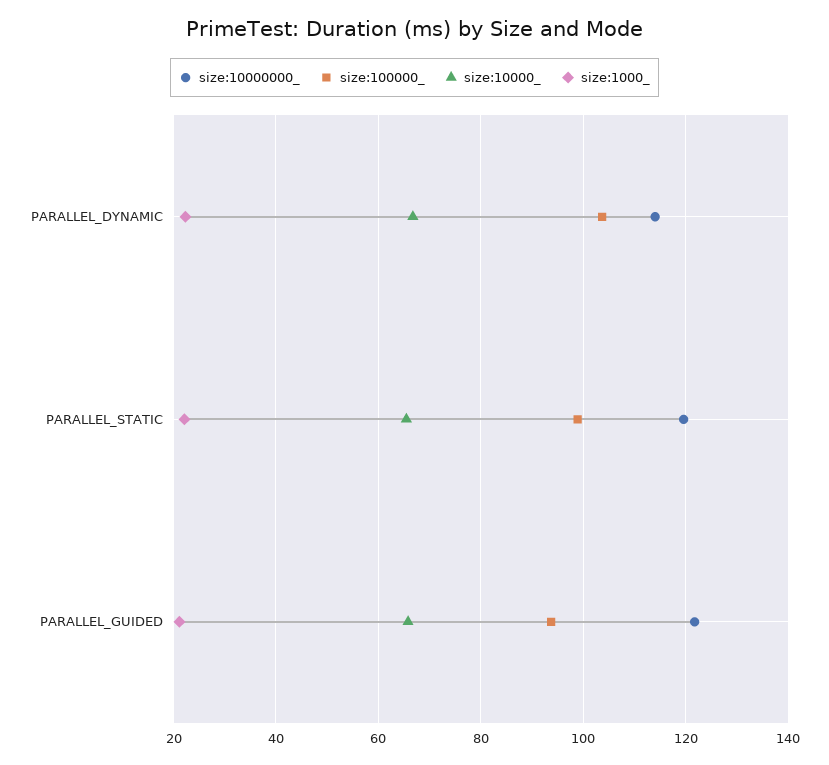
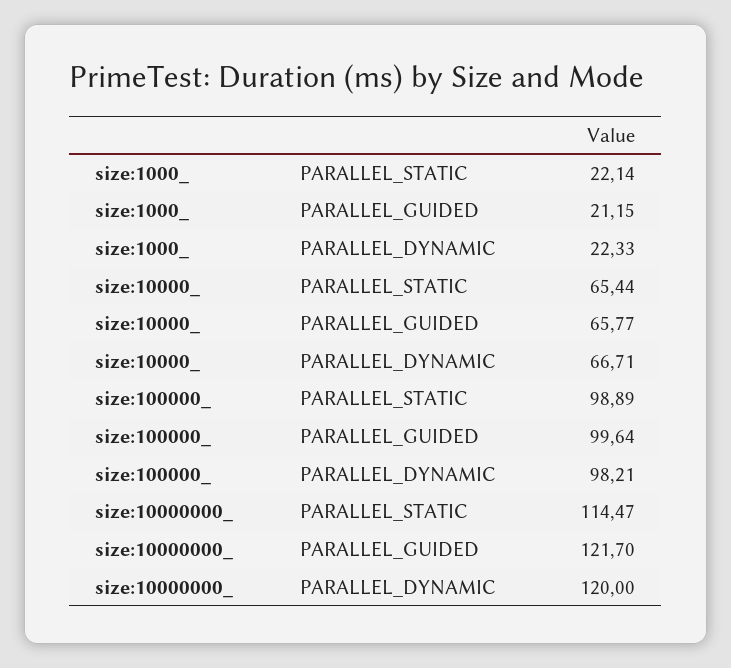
size:10000000_, PARALLEL_DYNAMIC: 114 -> 120
size:100000_, PARALLEL_DYNAMIC: 104 -> 98.21
size:10000000_, PARALLEL_STATIC: 120 -> 114.47
size:100000_, PARALLEL_GUIDED: 94 -> 99.64

